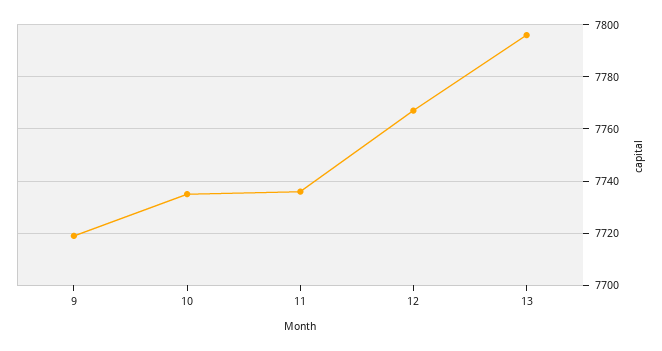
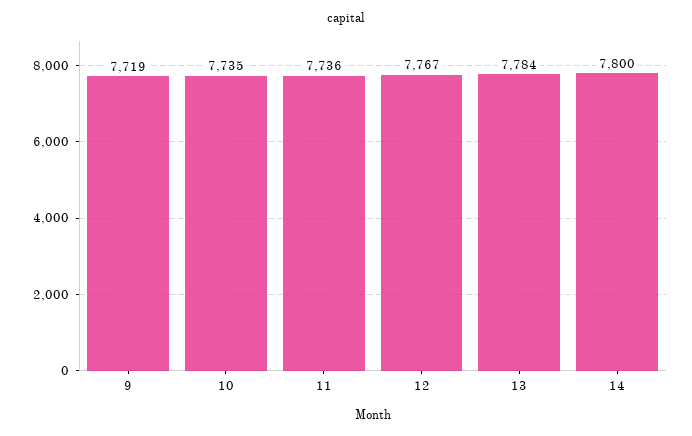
13: 7795 -> 7784
14: none -> 7800

